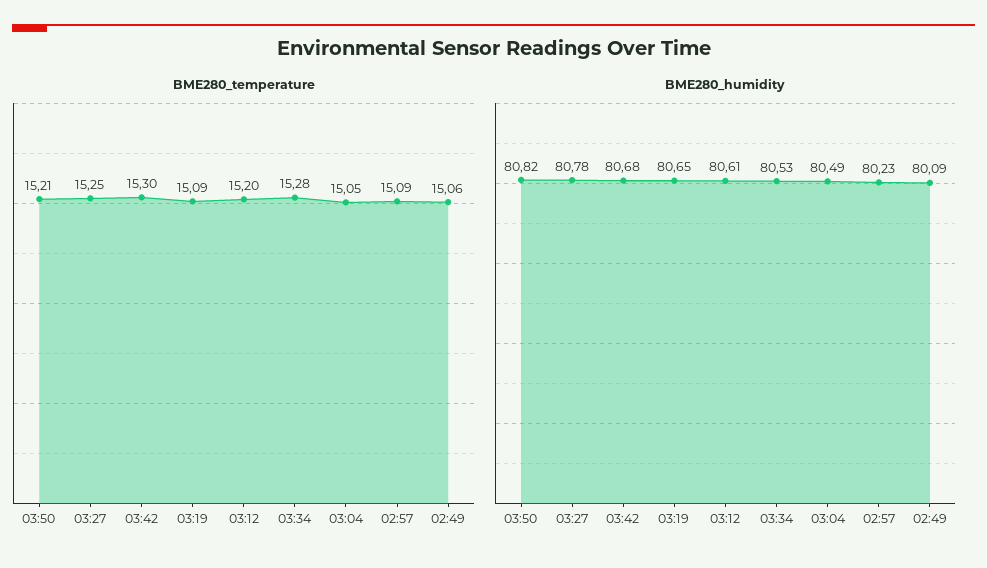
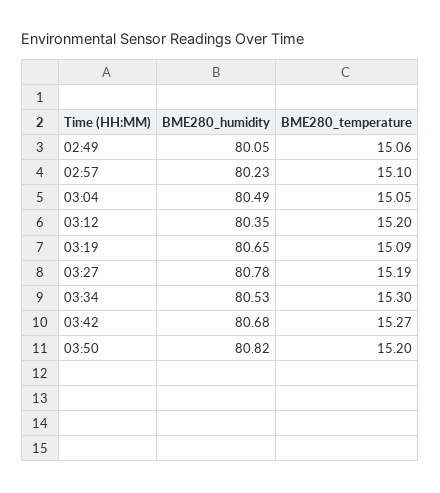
BME280_temperature, 03:50: 15.21 -> 15.2
BME280_temperature, 03:27: 15.25 -> 15.19
BME280_temperature, 03:42: 15.3 -> 15.27
BME280_temperature, 03:34: 15.28 -> 15.3
BME280_temperature, 02:57: 15.09 -> 15.1
BME280_humidity, 03:12: 80.61 -> 80.35
BME280_humidity, 02:49: 80.09 -> 80.05

